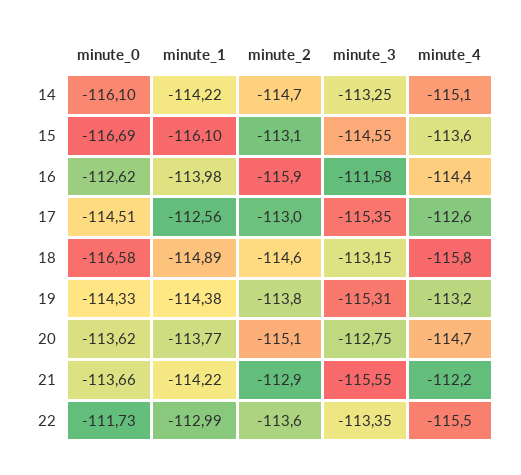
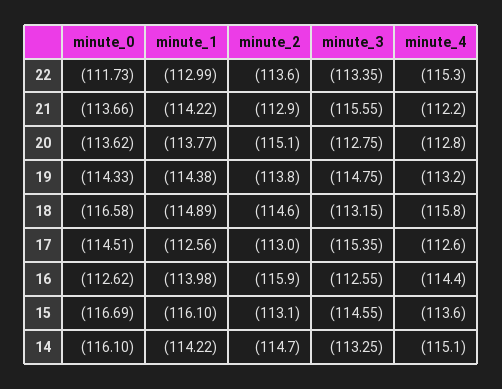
minute_3, 16: -111.58 -> -112.55
minute_3, 19: -115.31 -> -114.75
minute_4, 20: -114.7 -> -112.8
minute_4, 22: -115.5 -> -115.3

